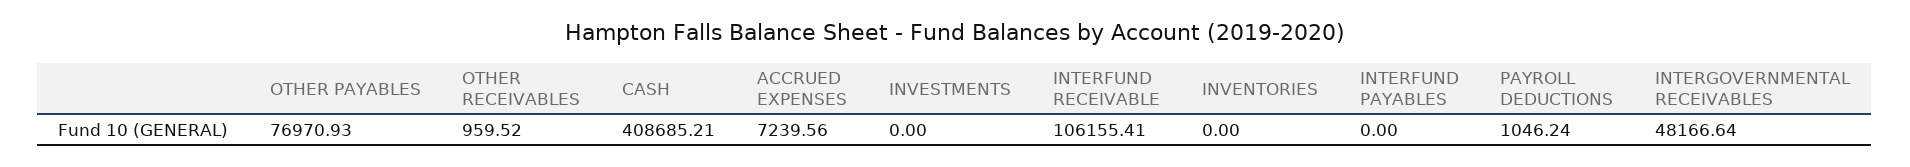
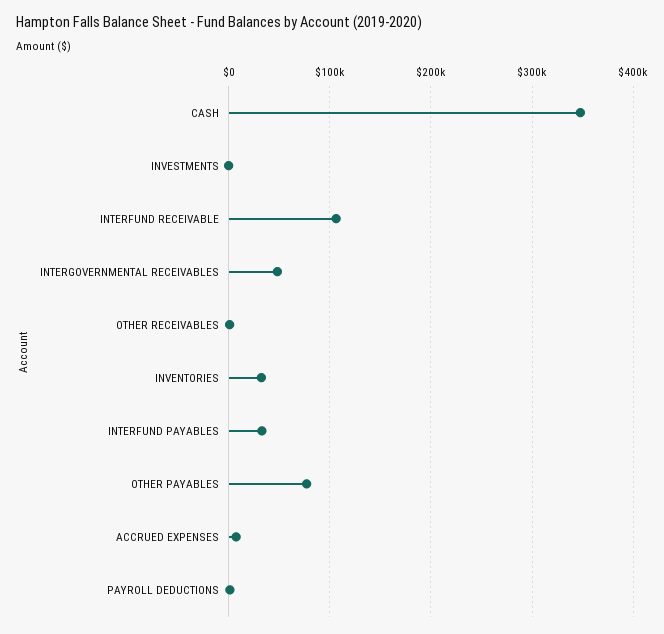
CASH: 408685.21 -> 350000
INVENTORIES: 0 -> 30000
INTERFUND PAYABLES: 0 -> 30000

